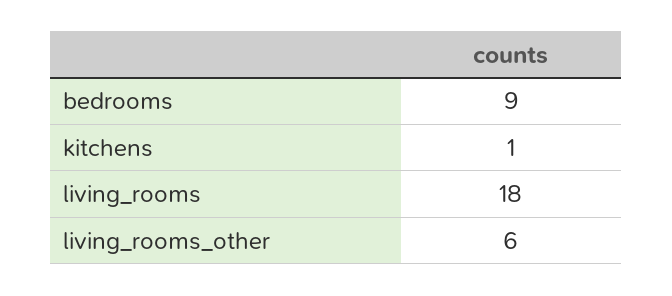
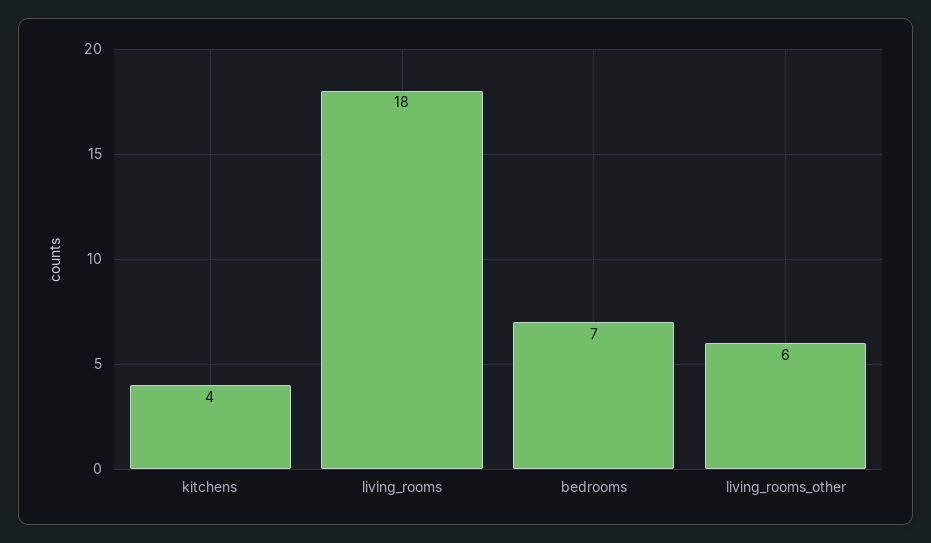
bedrooms: 9 -> 7
kitchens: 1 -> 4

